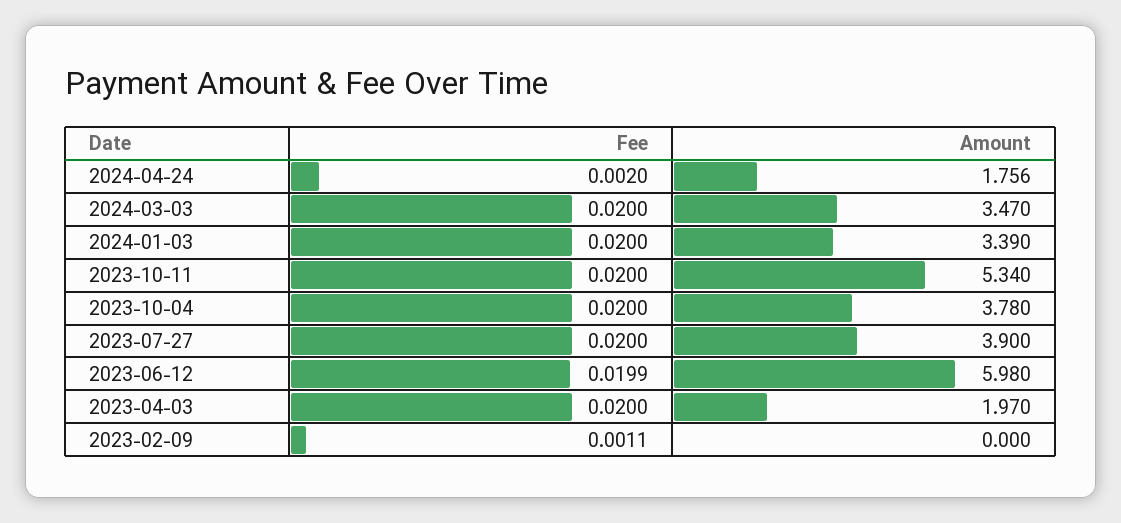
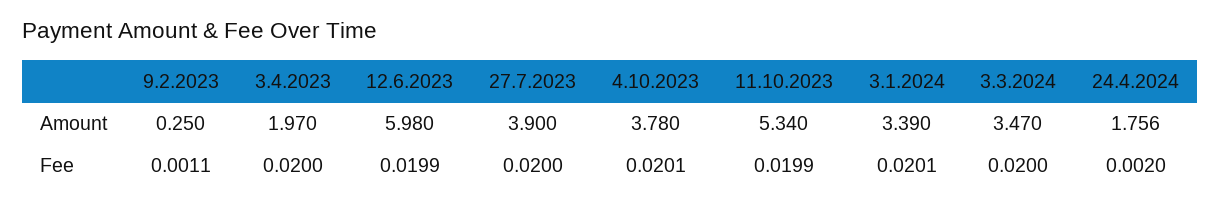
Fee, 2024-01-03: 0.02 -> 0.0201
Fee, 2023-10-11: 0.02 -> 0.0199
Fee, 2023-10-04: 0.02 -> 0.0201
Amount, 2023-02-09: 0 -> 0.25

